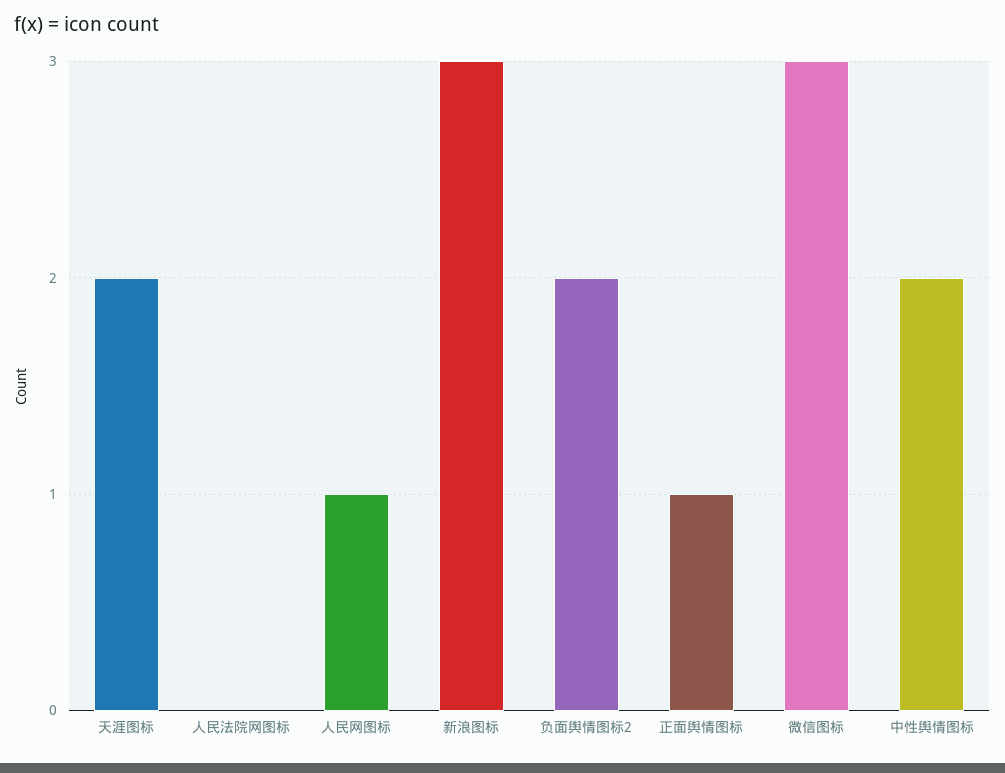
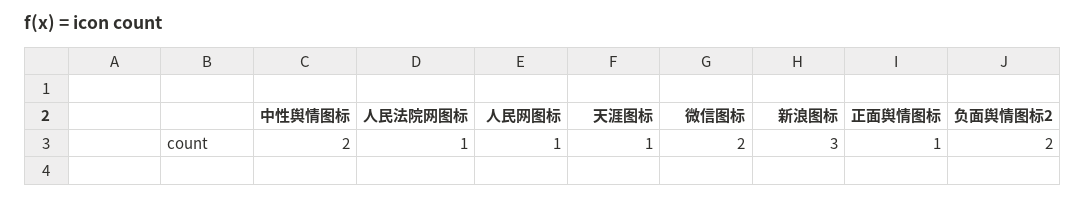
天涯图标: 2 -> 1
人民法院网图标: 0 -> 1
微信图标: 3 -> 2

